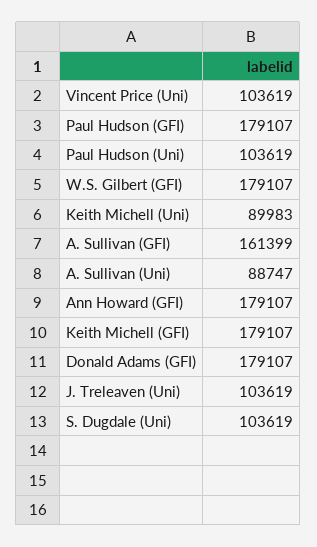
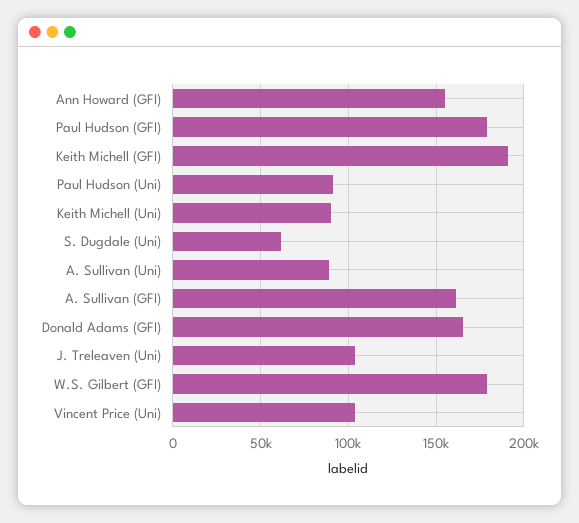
Paul Hudson (Uni): 103619 -> 90000
Ann Howard (GFI): 179107 -> 155000
Keith Michell (GFI): 179107 -> 190000
Donald Adams (GFI): 179107 -> 165000
S. Dugdale (Uni): 103619 -> 60000

